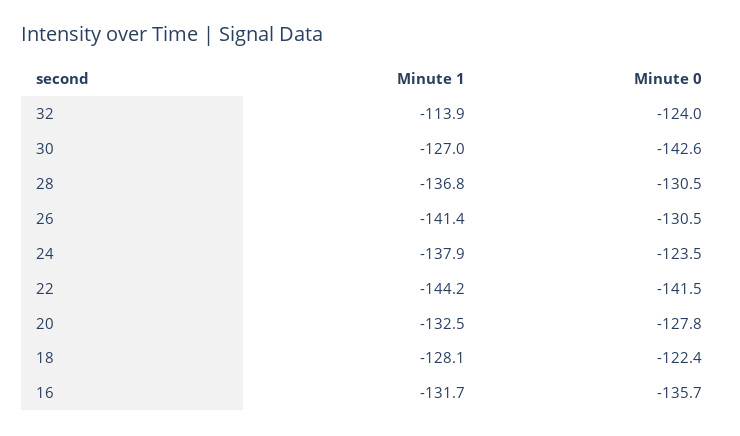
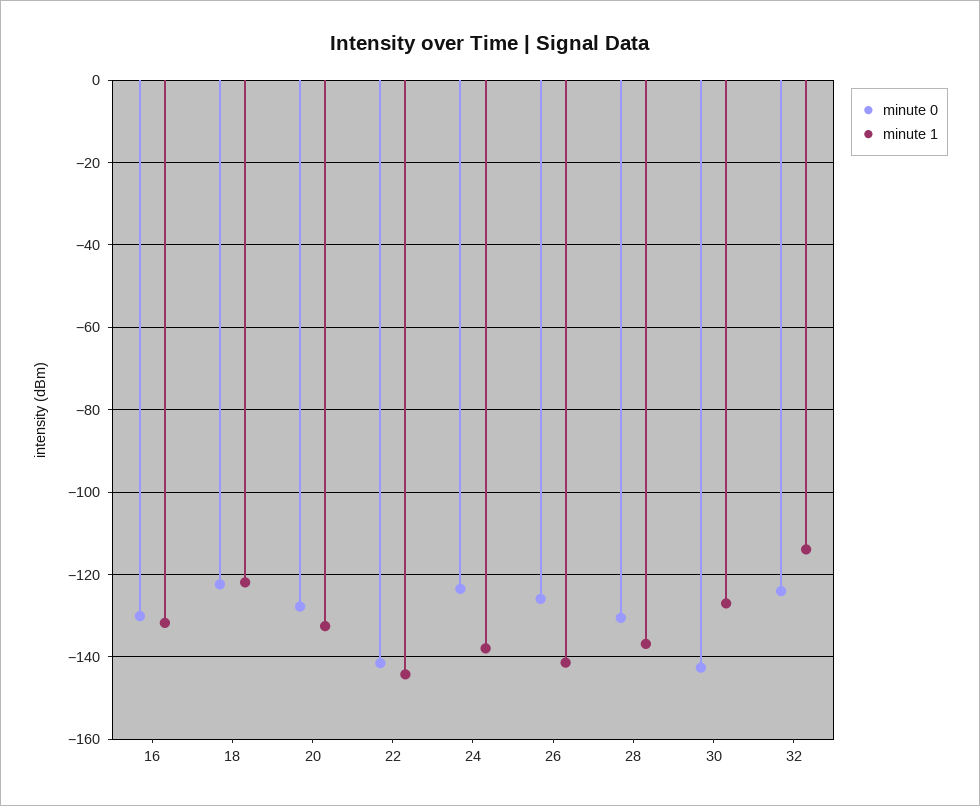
Minute 0, 26: -130.5 -> -126
Minute 1, 18: -128.1 -> -122
Minute 0, 16: -135.7 -> -130

